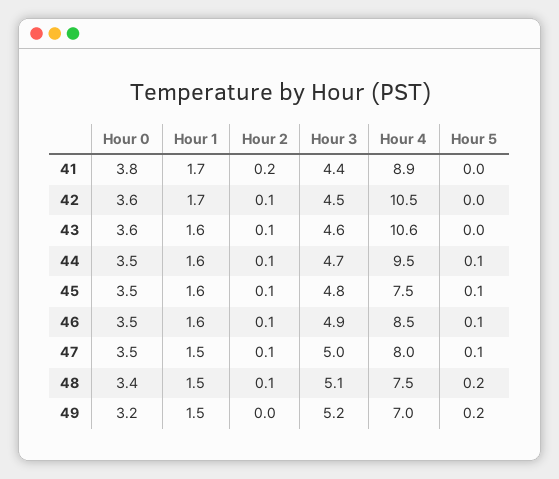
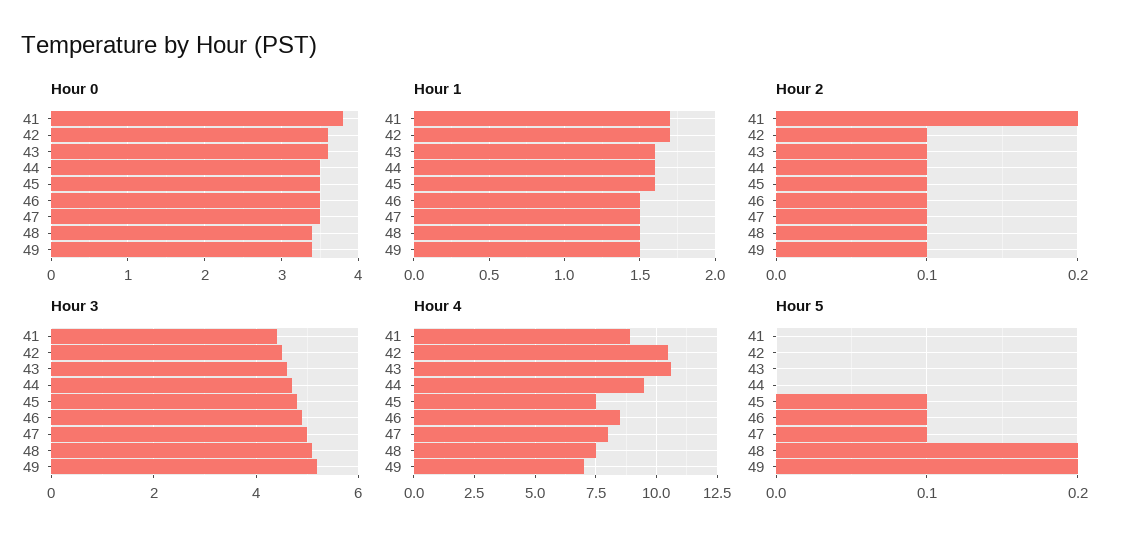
Hour 5, 44: 0.1 -> 0
Hour 1, 46: 1.6 -> 1.5
Hour 0, 49: 3.2 -> 3.4
Hour 2, 49: 0 -> 0.1

